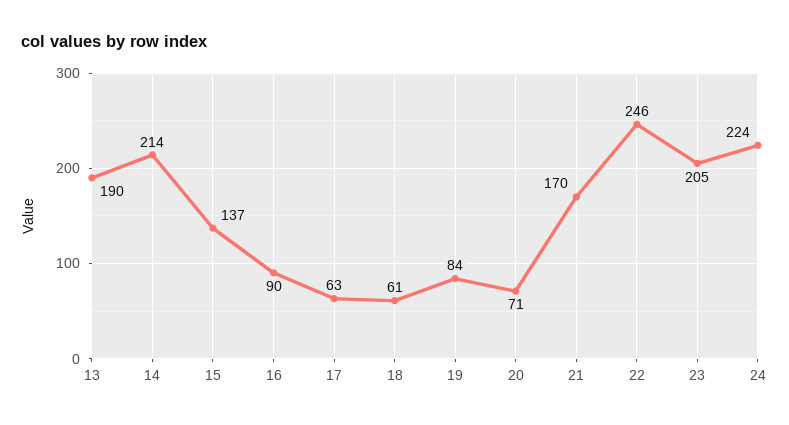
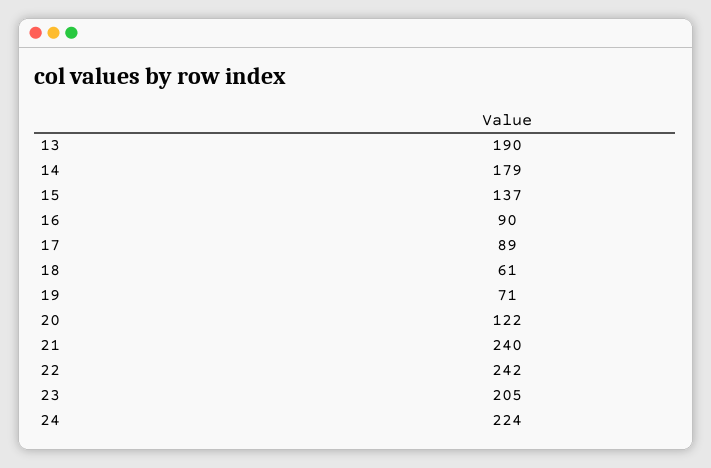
14: 214 -> 179
17: 63 -> 89
19: 84 -> 71
20: 71 -> 122
21: 170 -> 240
22: 246 -> 242

